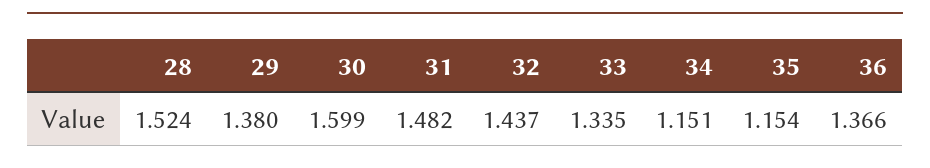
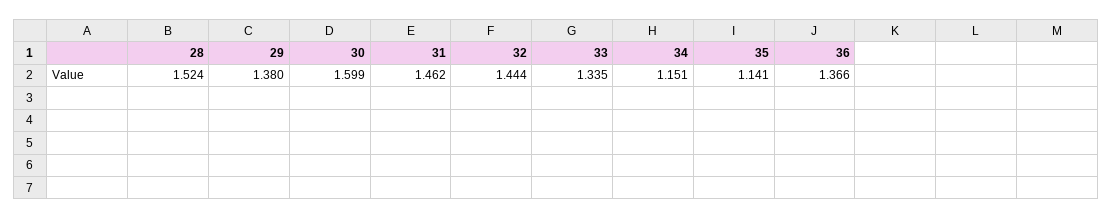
31: 1.482 -> 1.462
32: 1.437 -> 1.444
35: 1.154 -> 1.141

